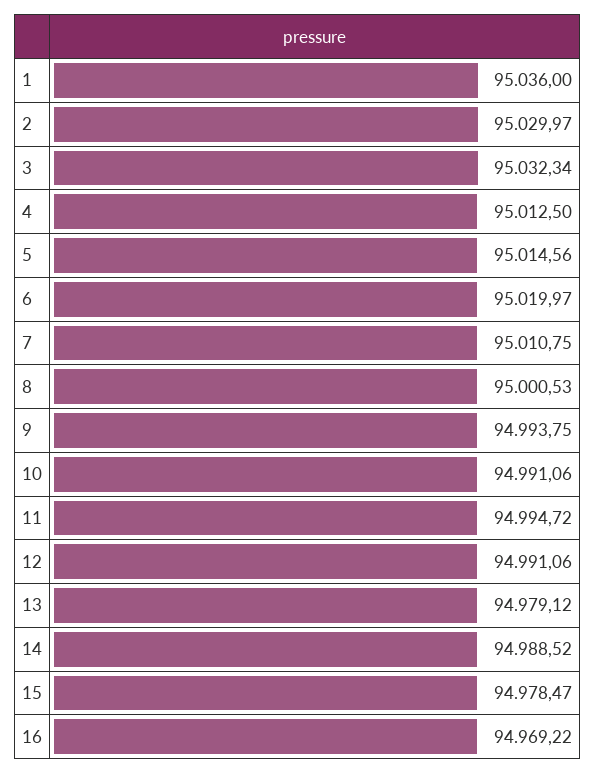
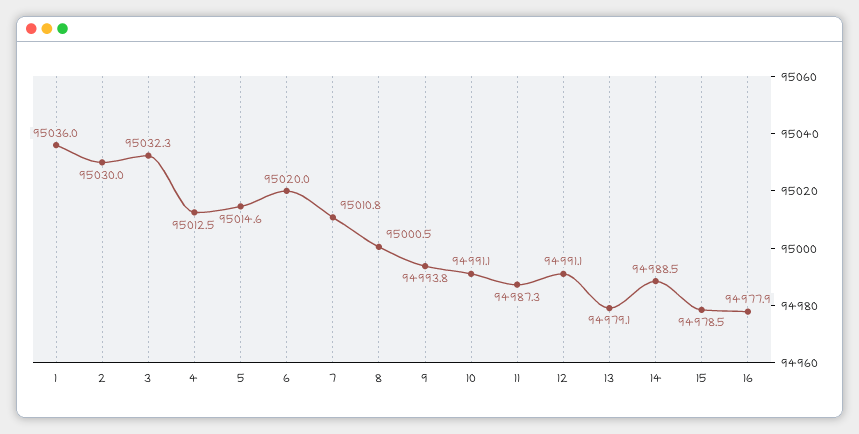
11: 94994.72 -> 94987.3
16: 94969.22 -> 94977.9

